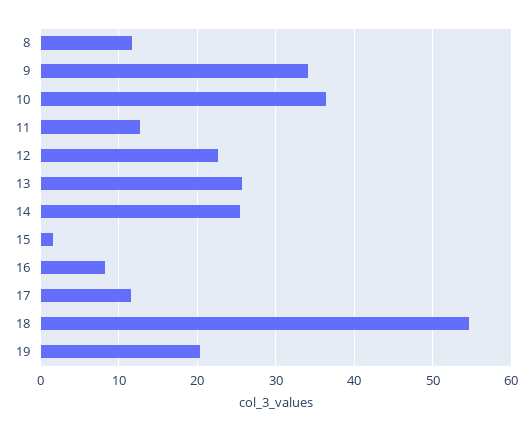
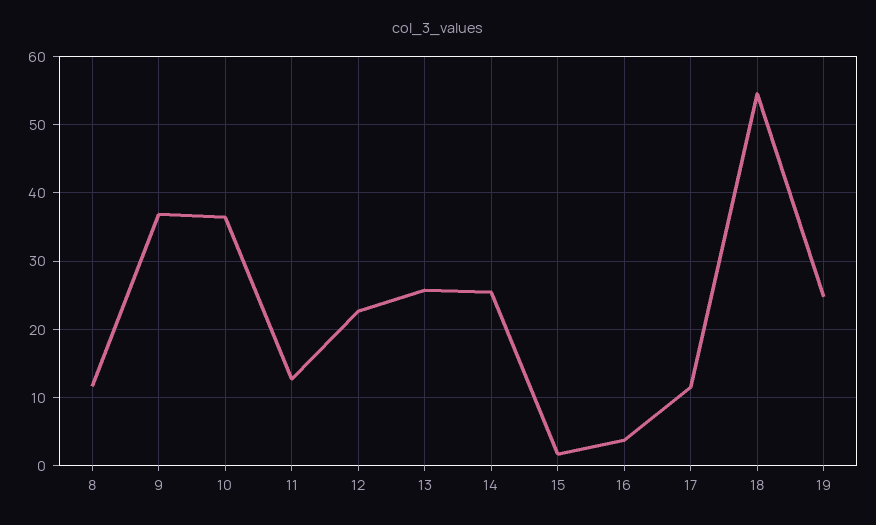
9: 34 -> 37
16: 8 -> 4
19: 20 -> 25

